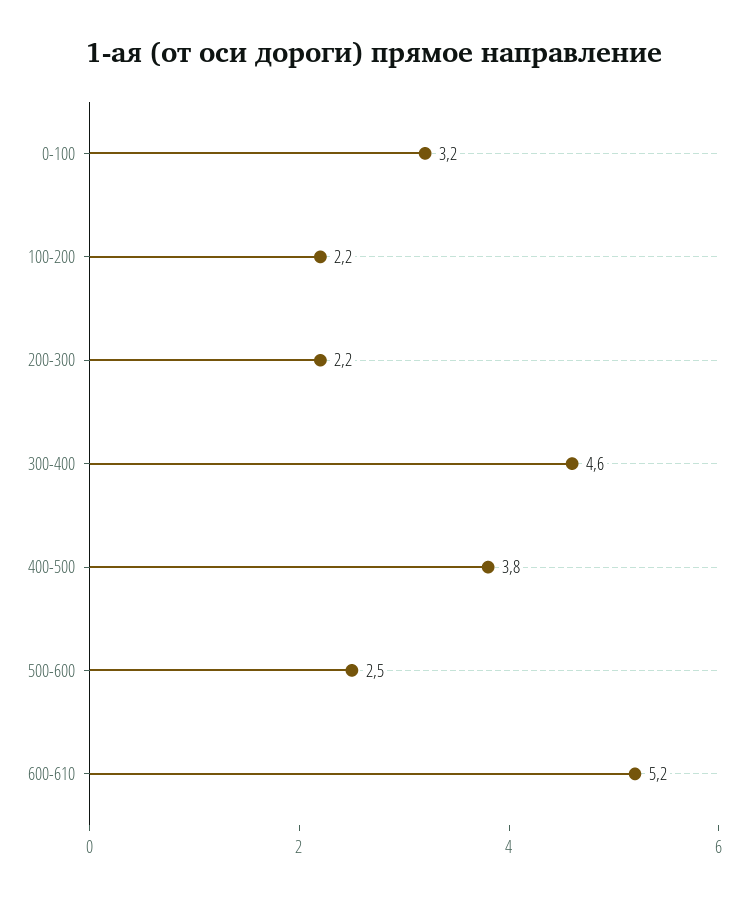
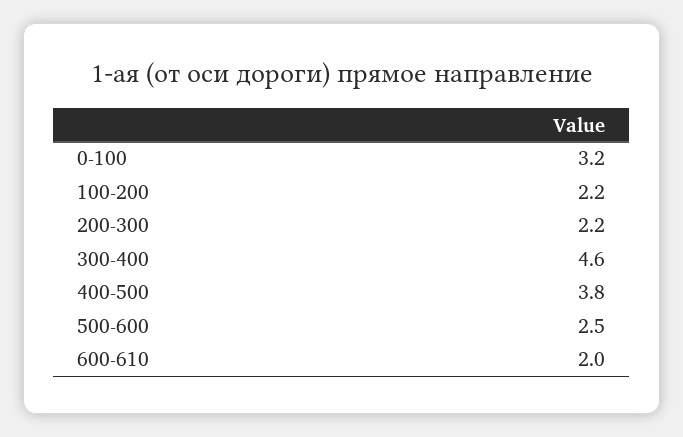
600-610: 5.2 -> 2

